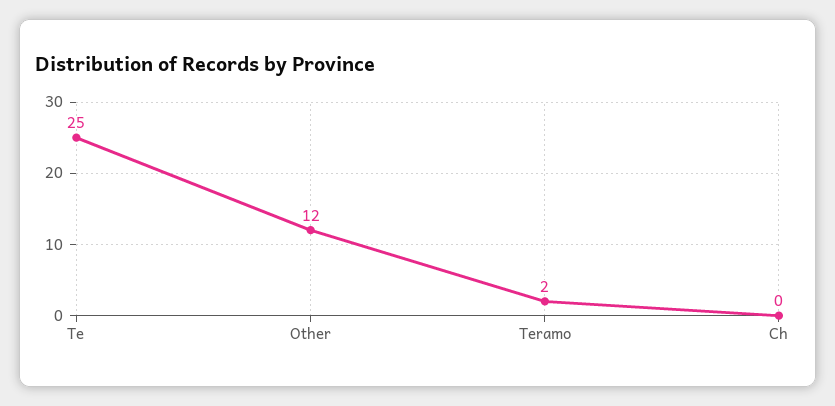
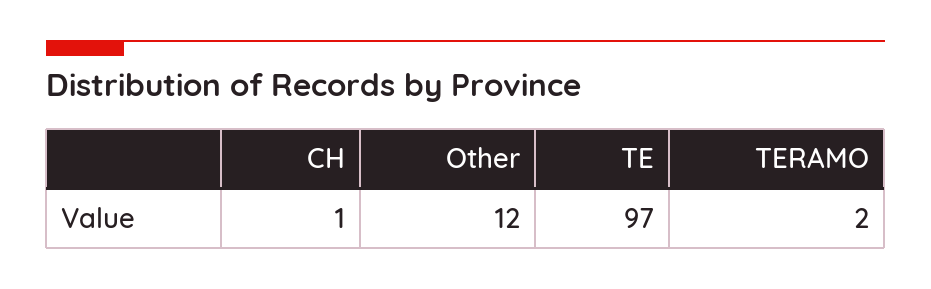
Te: 25 -> 97
Ch: 0 -> 1

